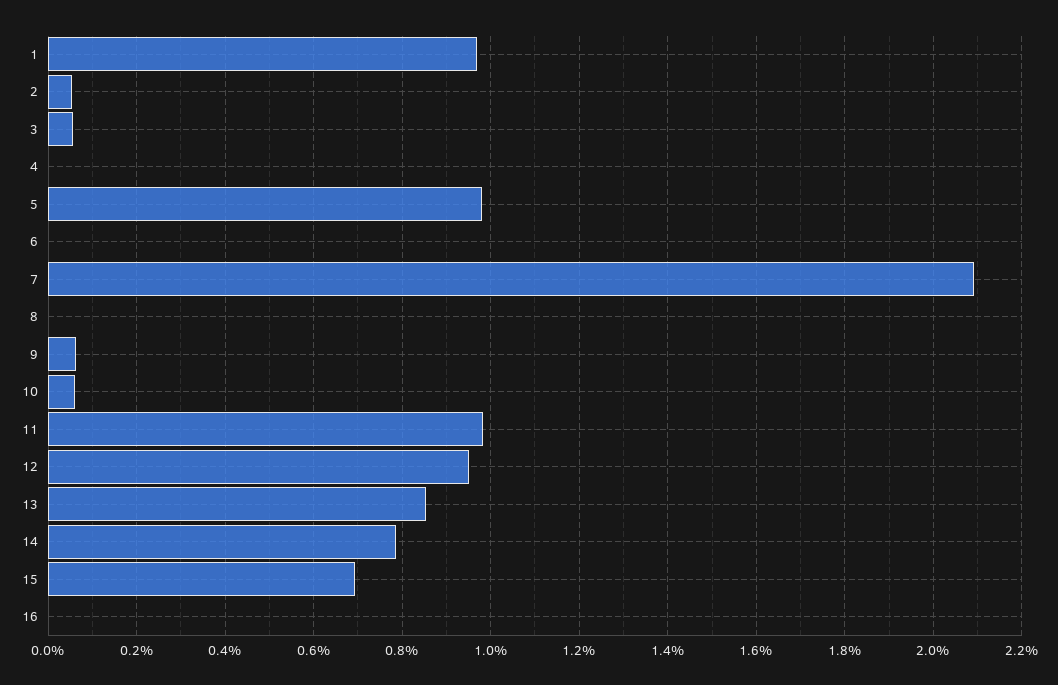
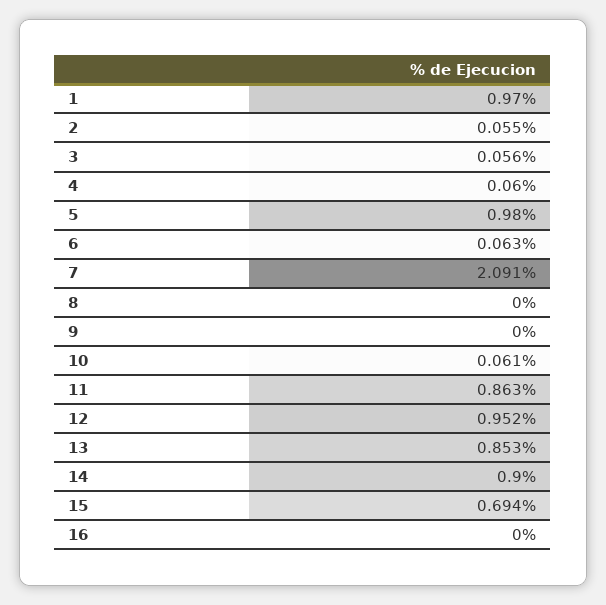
4: 0 -> 0.06
6: 0 -> 0.063
9: 0.06 -> 0
11: 0.98 -> 0.863
14: 0.78 -> 0.9

